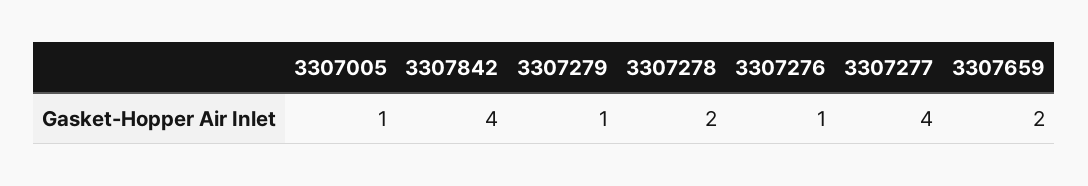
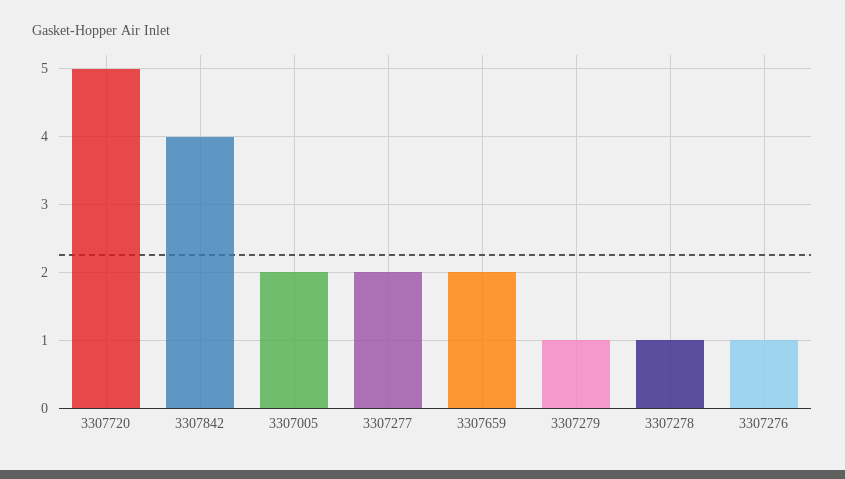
3307005: 1 -> 2
3307278: 2 -> 1
3307277: 4 -> 2
3307720: none -> 5

